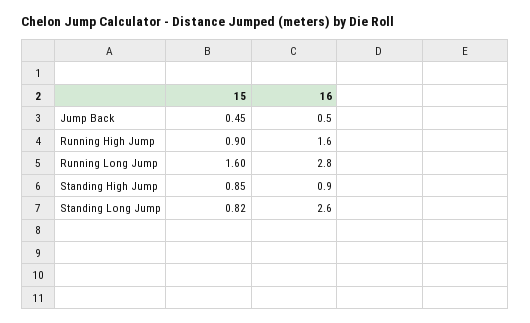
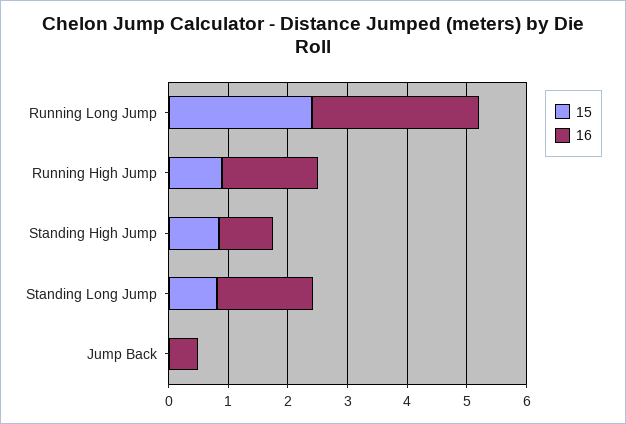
15, Jump Back: 0.45 -> 0
15, Running Long Jump: 1.6 -> 2.4
16, Standing Long Jump: 2.6 -> 1.6

